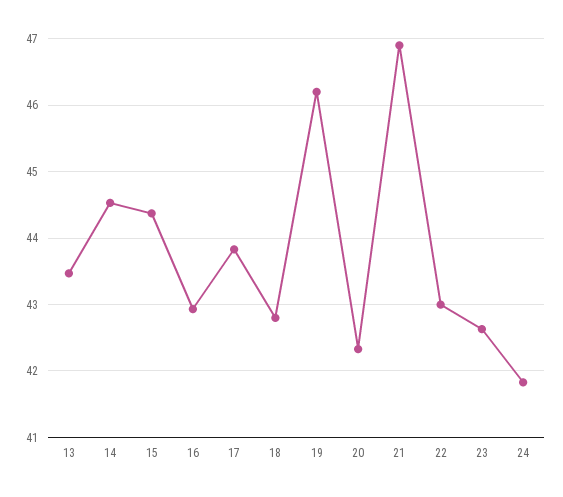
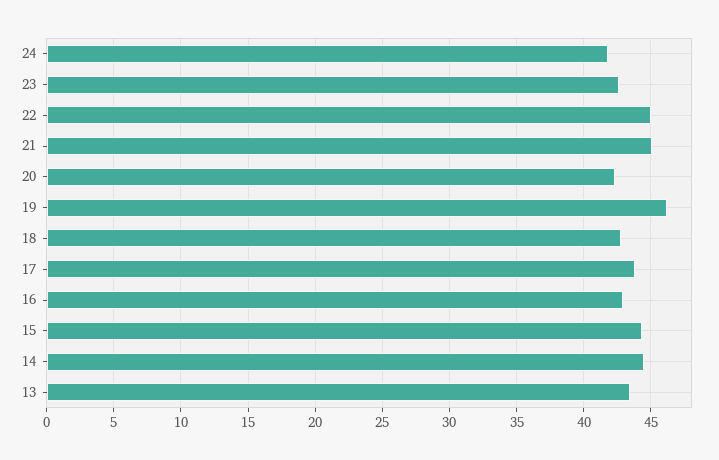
21: 46.9 -> 45
22: 43 -> 45

